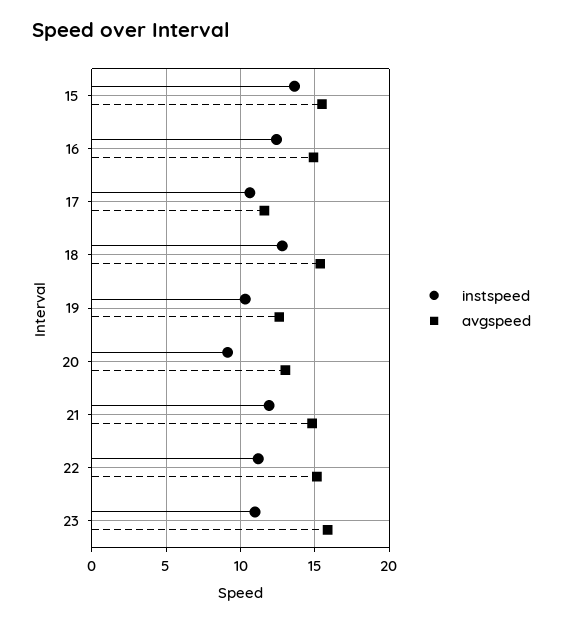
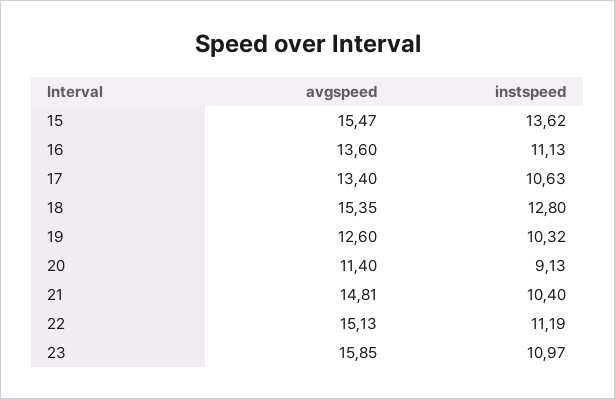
instspeed, 16: 12.5 -> 11.13
avgspeed, 16: 15 -> 13.6
avgspeed, 17: 11.5 -> 13.4
avgspeed, 20: 13 -> 11.4
instspeed, 21: 12 -> 10.4

